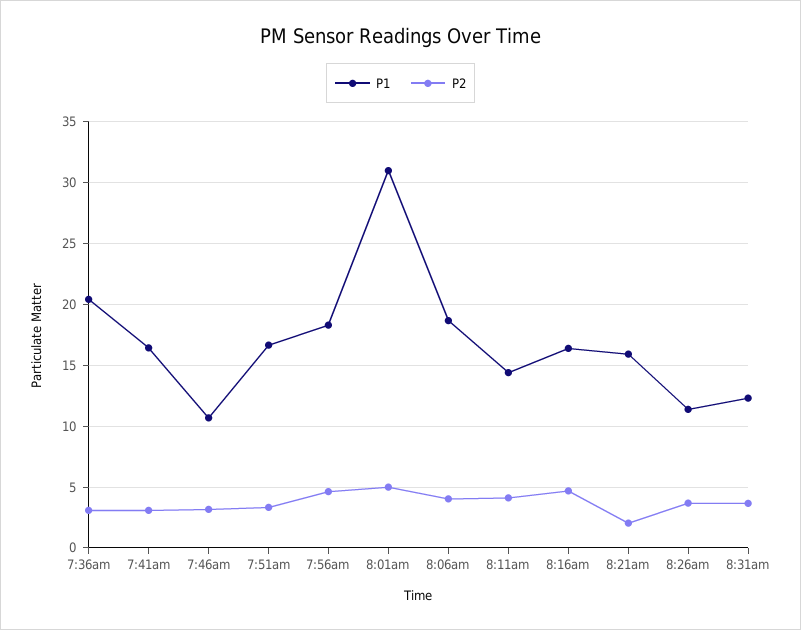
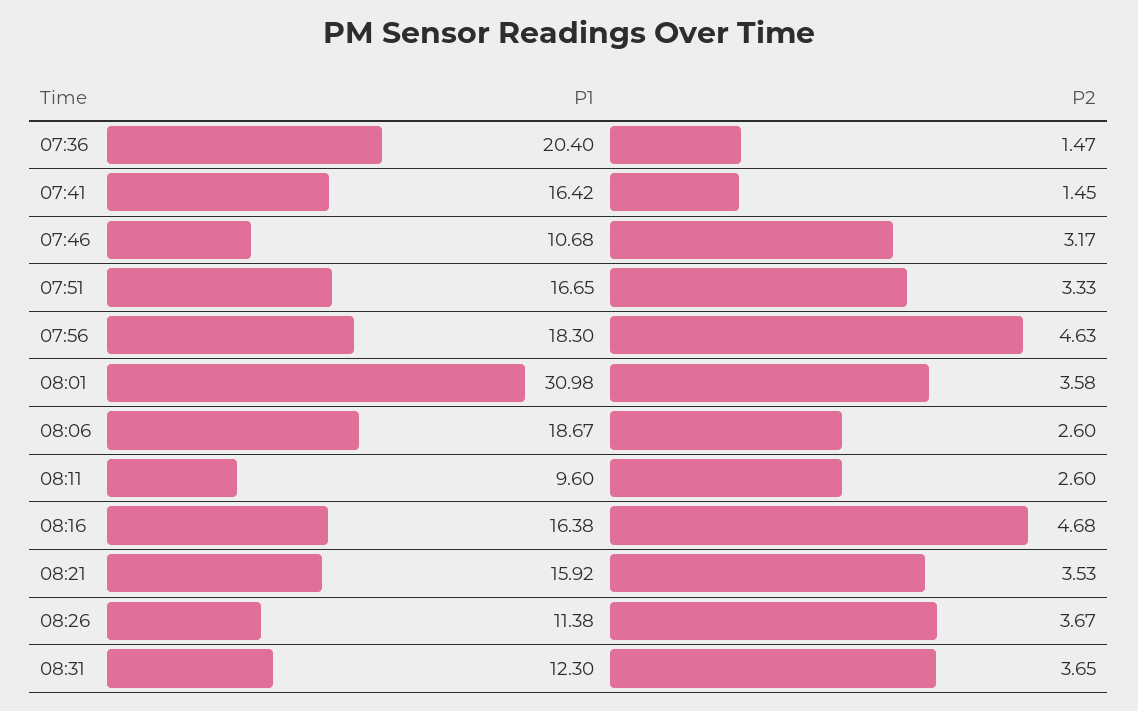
P2, 7:36am: 3 -> 1.47
P2, 7:41am: 3 -> 1.45
P2, 8:01am: 5 -> 3.58
P2, 8:06am: 4 -> 2.6
P1, 8:11am: 14.5 -> 9.6
P2, 8:11am: 4 -> 2.6
P2, 8:21am: 2 -> 3.53

